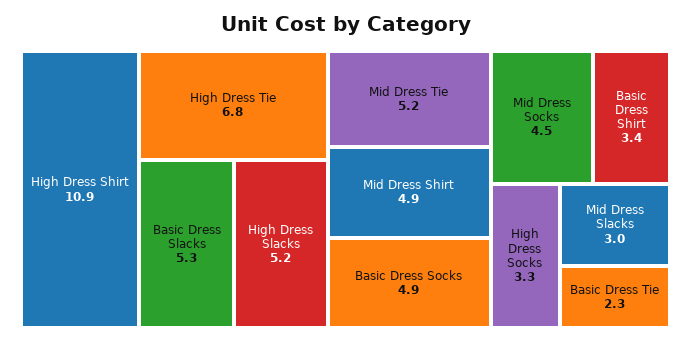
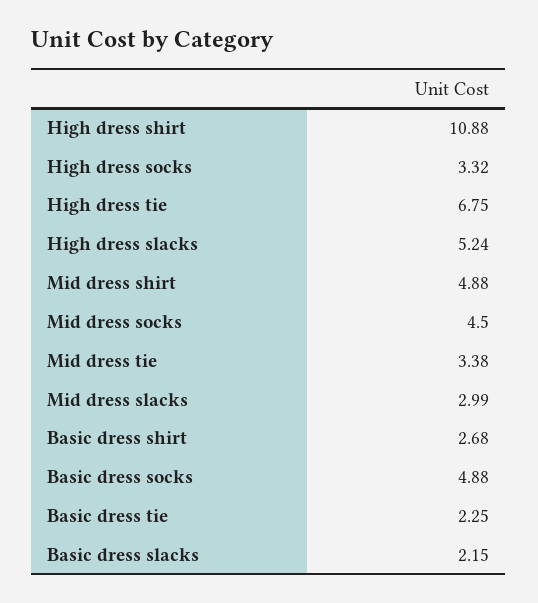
Basic Dress Slacks: 5.3 -> 2.15
Mid Dress Tie: 5.2 -> 3.38
Basic Dress Shirt: 3.4 -> 2.68

